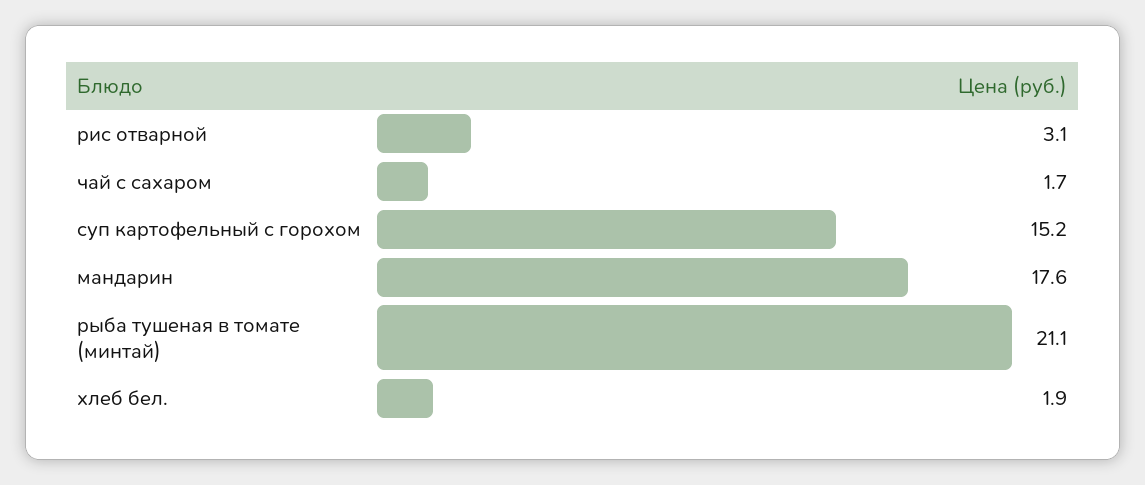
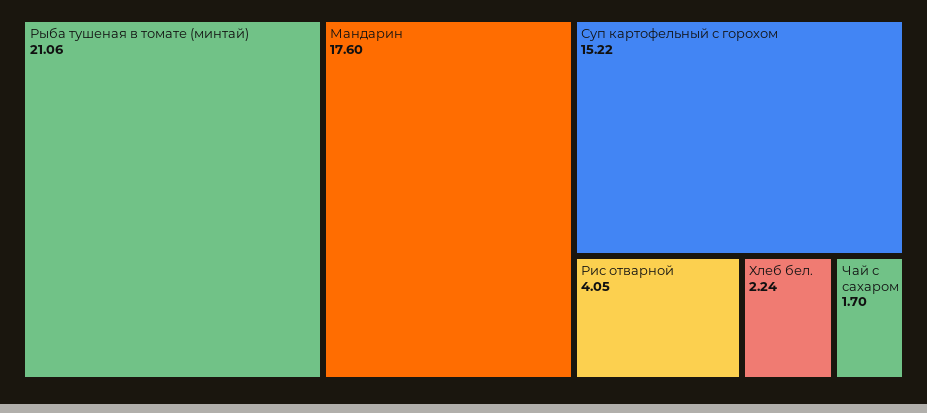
рис отварной: 3.1 -> 4.05
хлеб бел.: 1.9 -> 2.24

